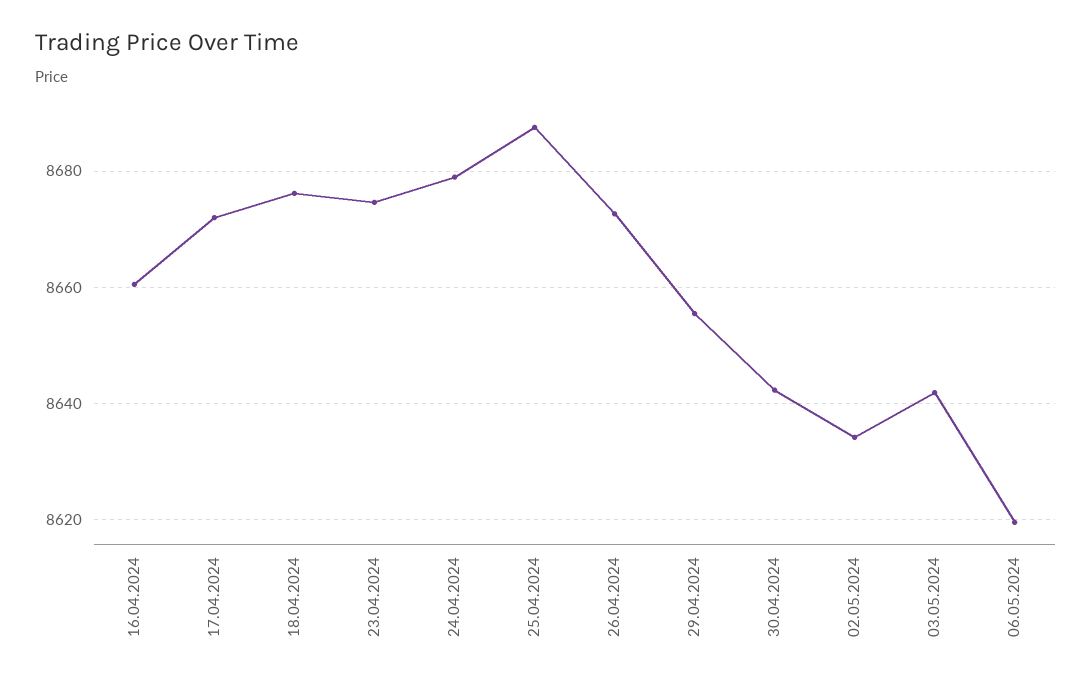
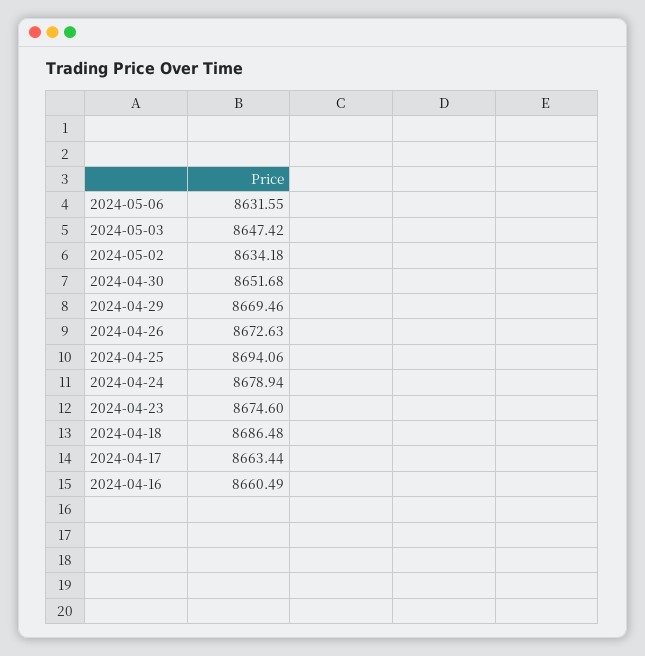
17.04.2024: 8672 -> 8663.44
18.04.2024: 8676 -> 8686.48
25.04.2024: 8688 -> 8694.06
29.04.2024: 8656 -> 8669.46
30.04.2024: 8642 -> 8651.68
03.05.2024: 8642 -> 8647.42
06.05.2024: 8620 -> 8631.55

